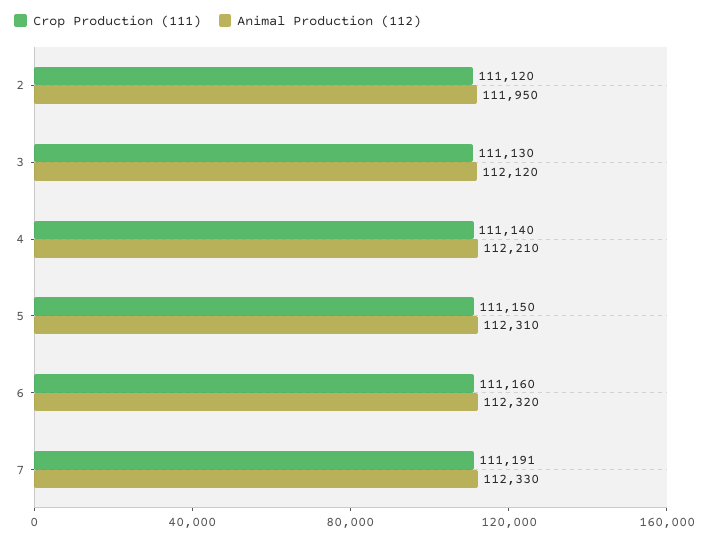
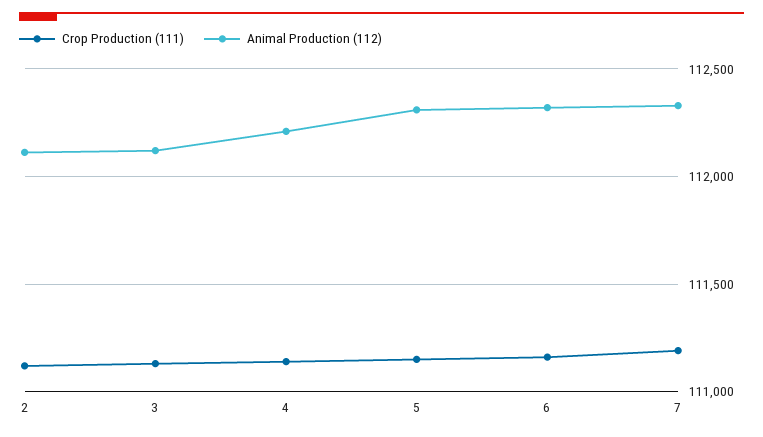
Animal Production (112), 2: 111950 -> 112100

